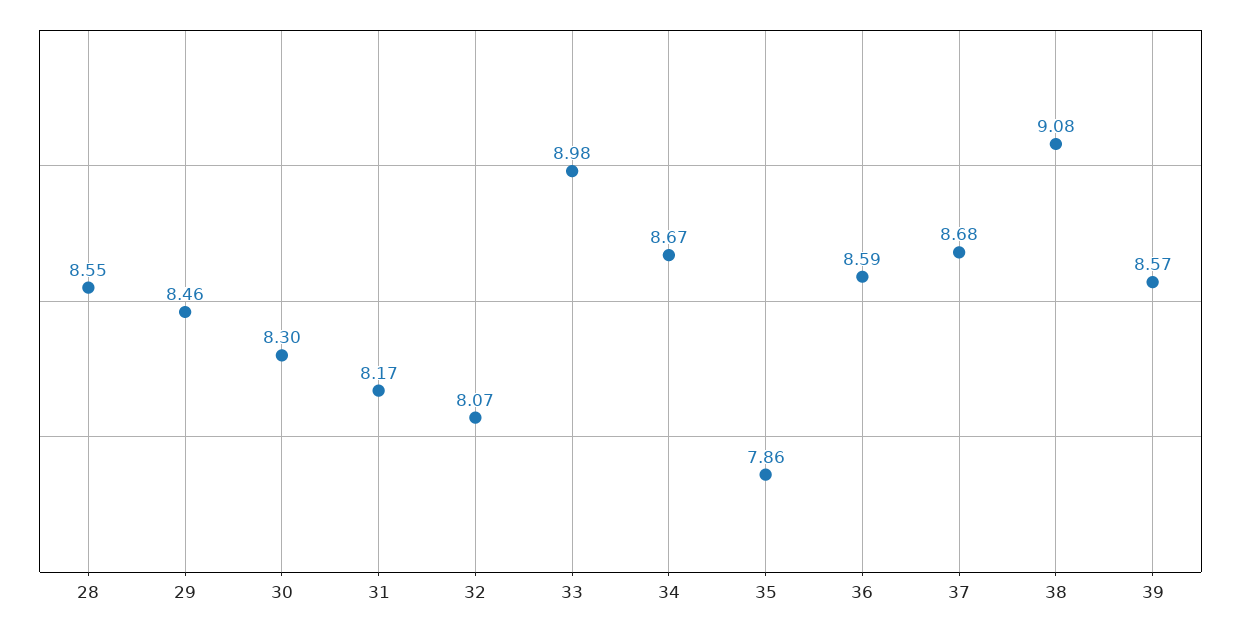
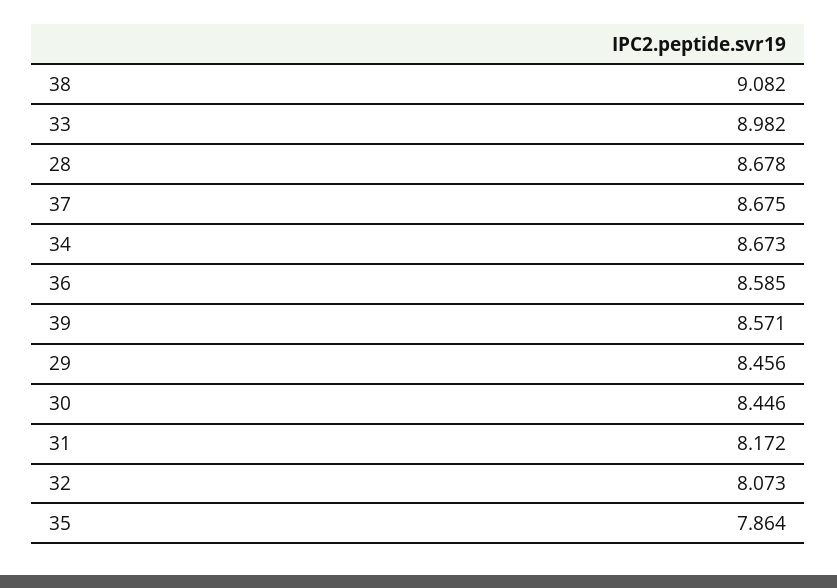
28: 8.55 -> 8.678
30: 8.3 -> 8.446

